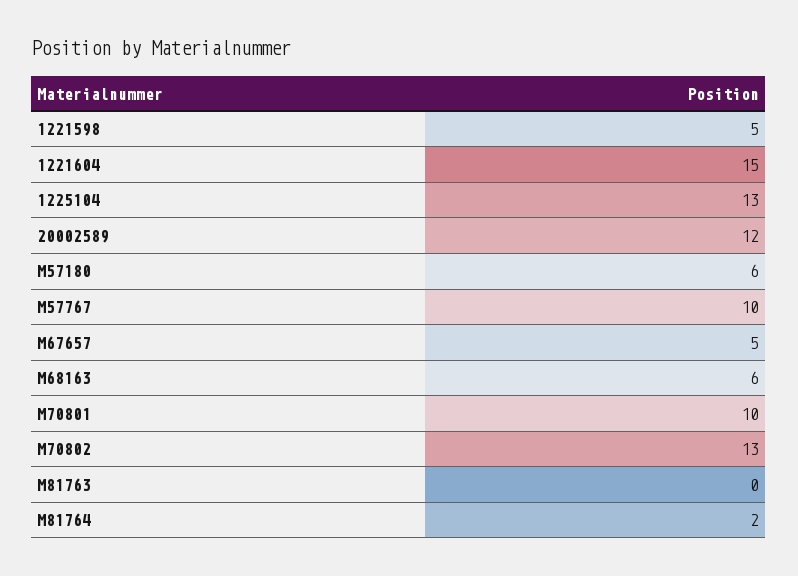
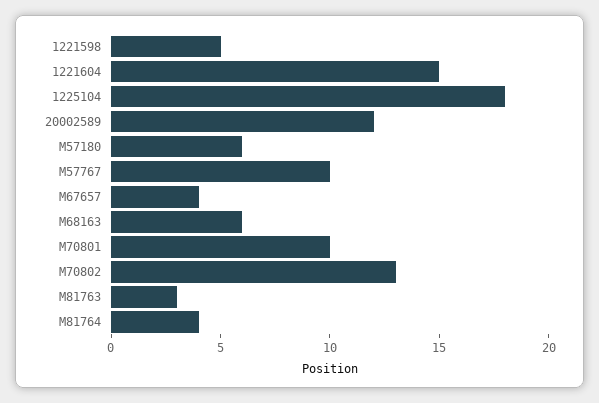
1225104: 13 -> 18
M67657: 5 -> 4
M81763: 0 -> 3
M81764: 2 -> 4

